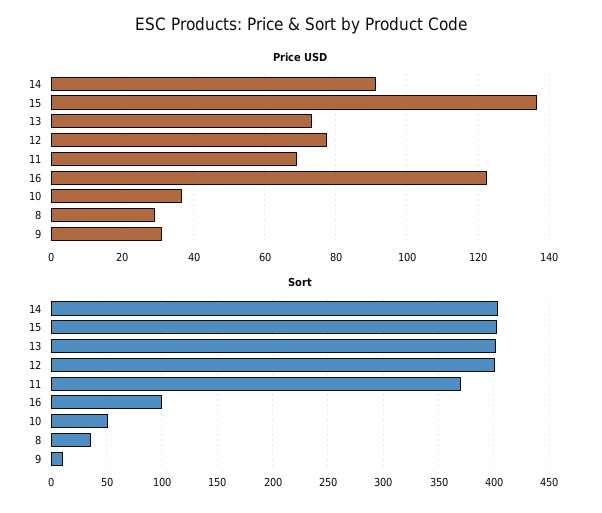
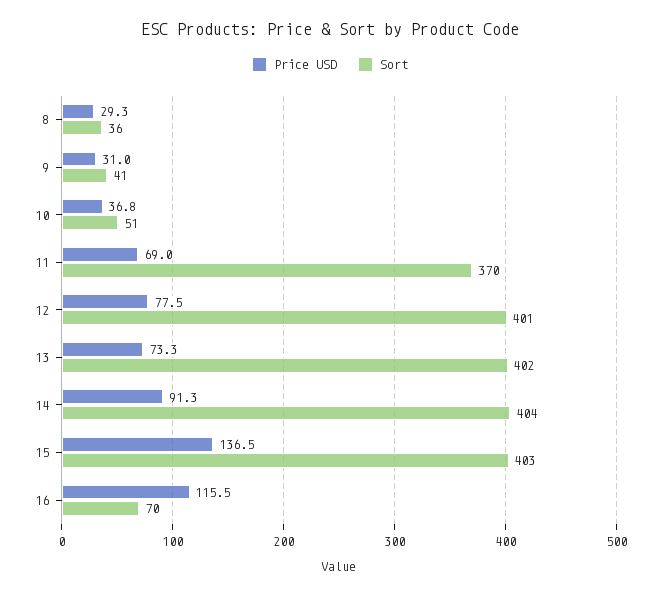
Price USD, 16: 122 -> 115.5
Sort, 16: 100 -> 70
Sort, 9: 10 -> 41

